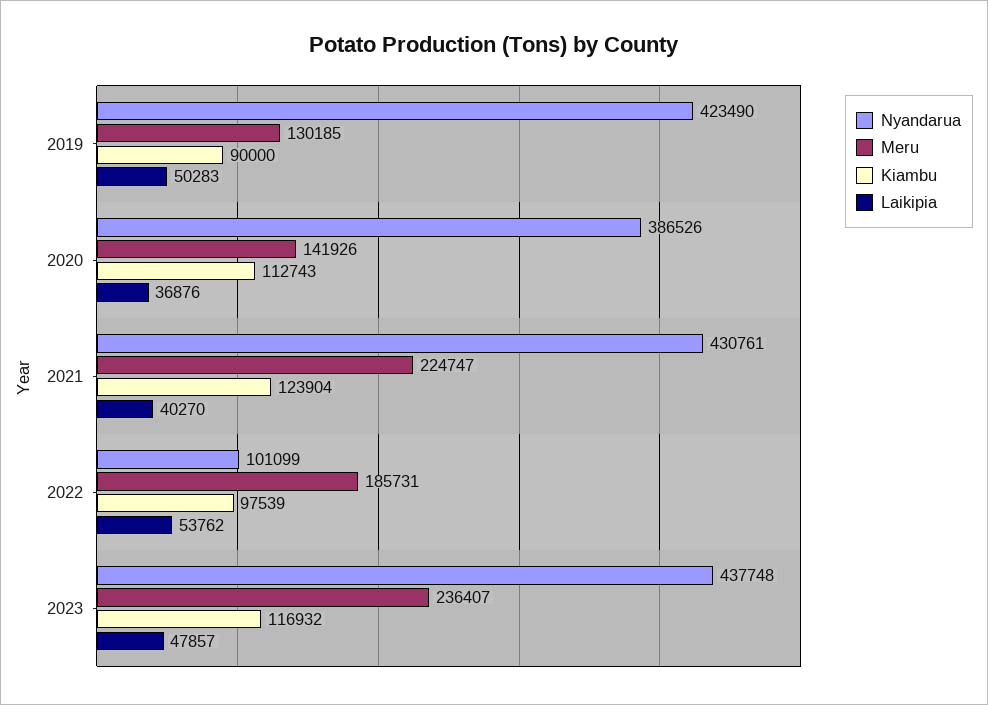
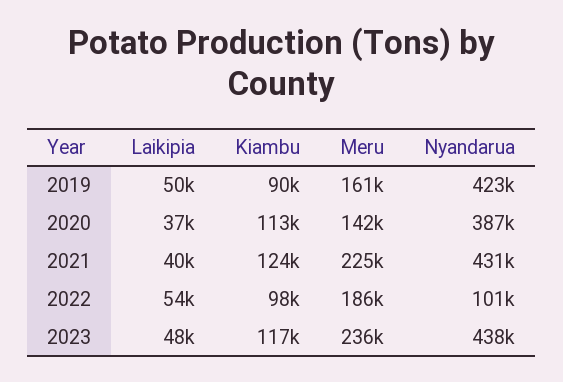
Meru, 2019: 130185 -> 161000

